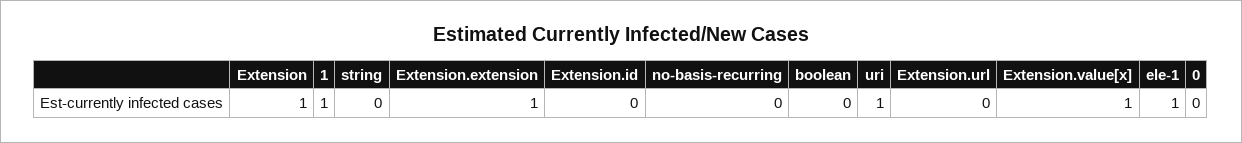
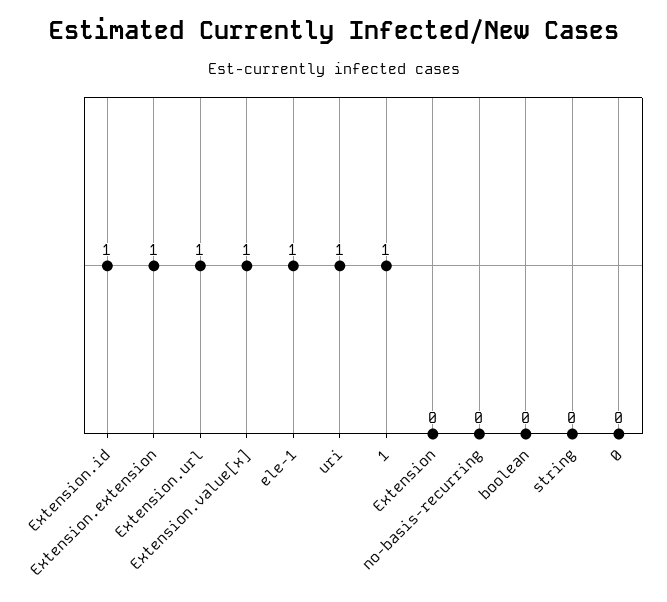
Extension: 1 -> 0
Extension.id: 0 -> 1
Extension.url: 0 -> 1

